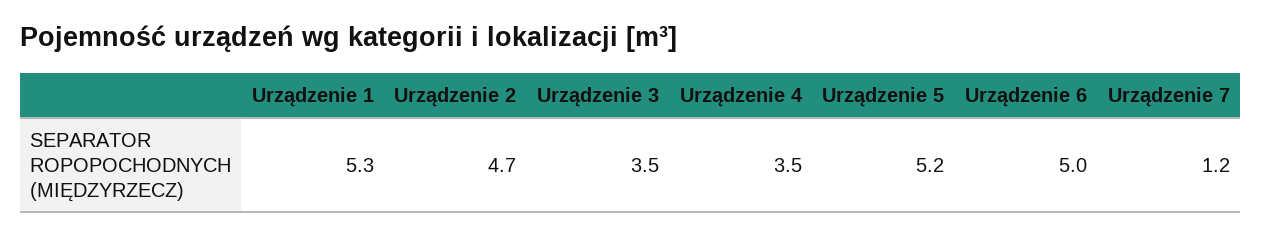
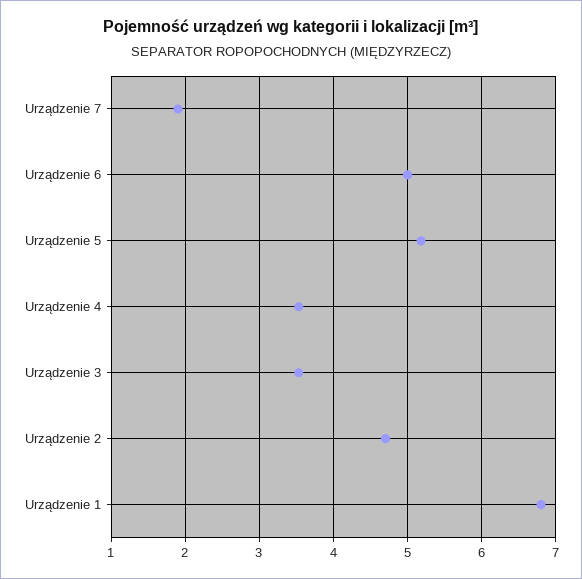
Urządzenie 1: 5.3 -> 6.8
Urządzenie 7: 1.2 -> 1.9

